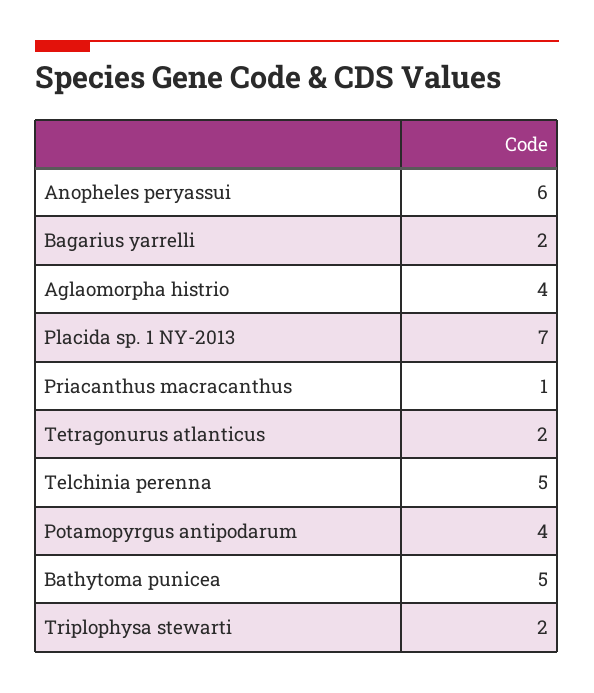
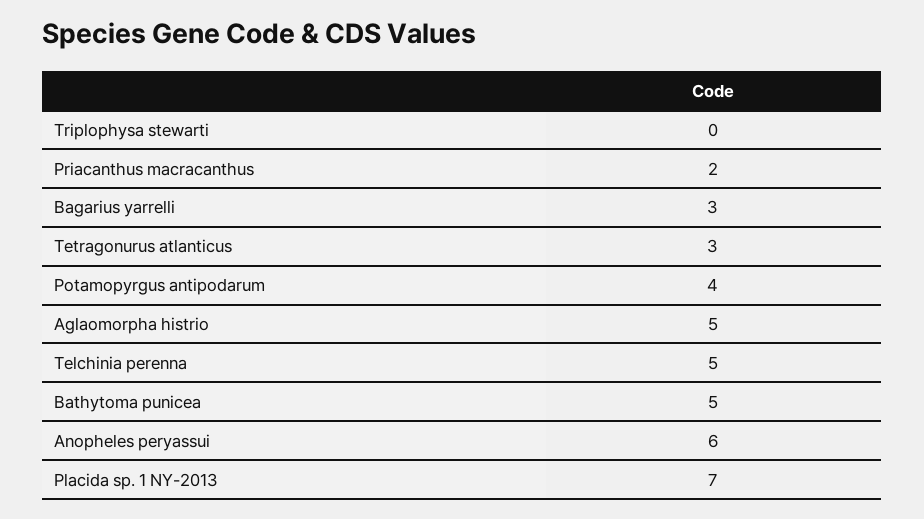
Bagarius yarrelli: 2 -> 3
Aglaomorpha histrio: 4 -> 5
Priacanthus macracanthus: 1 -> 2
Tetragonurus atlanticus: 2 -> 3
Triplophysa stewarti: 2 -> 0

